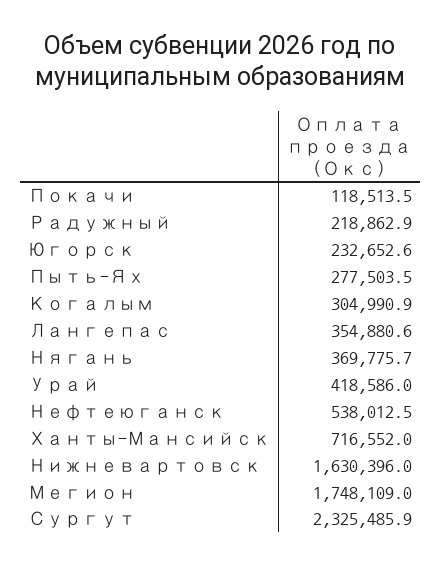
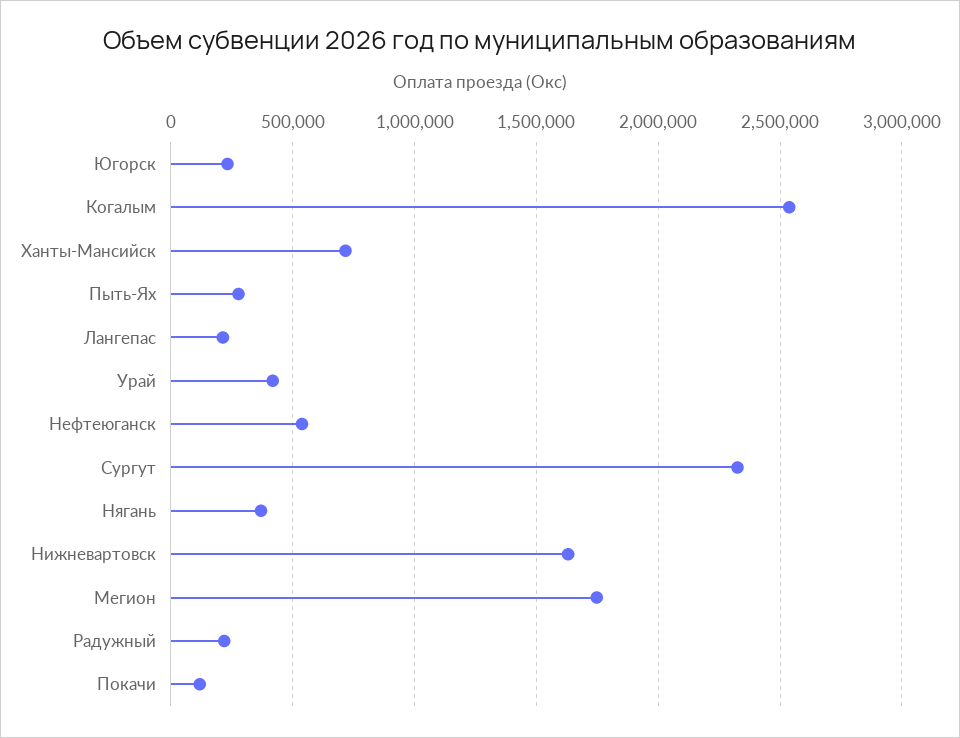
Когалым: 304990.9 -> 2550000
Лангепас: 354880.6 -> 200000

